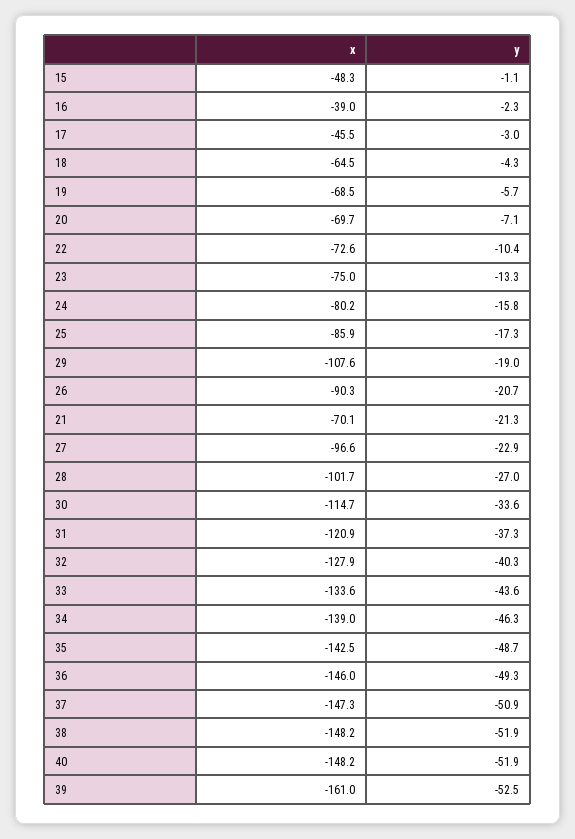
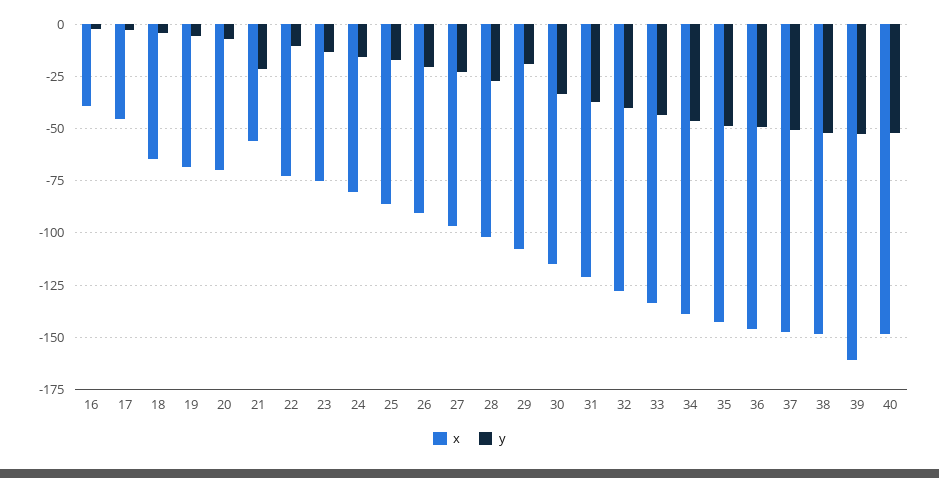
x, 15: -48.3 -> none
y, 15: -1.1 -> none
x, 21: -70.1 -> -55

